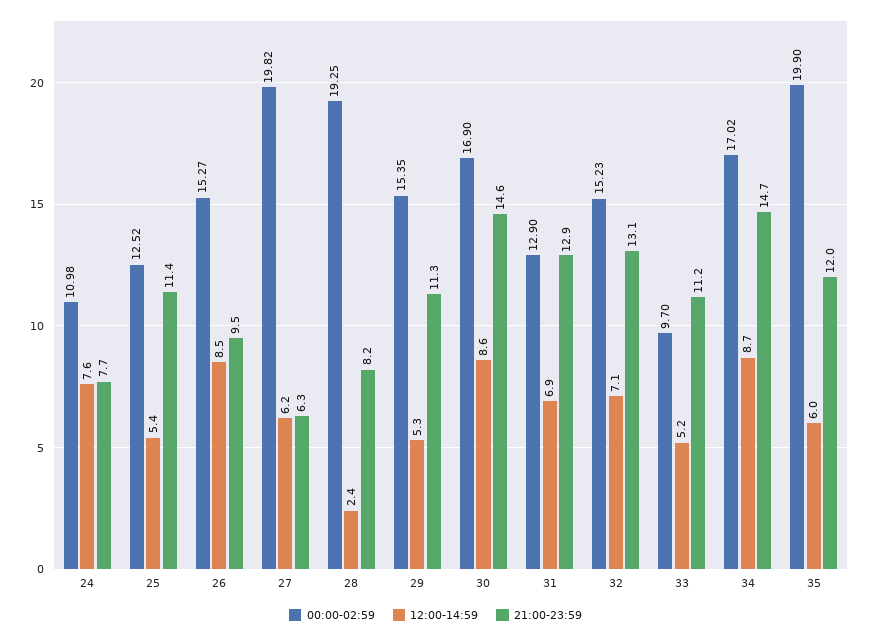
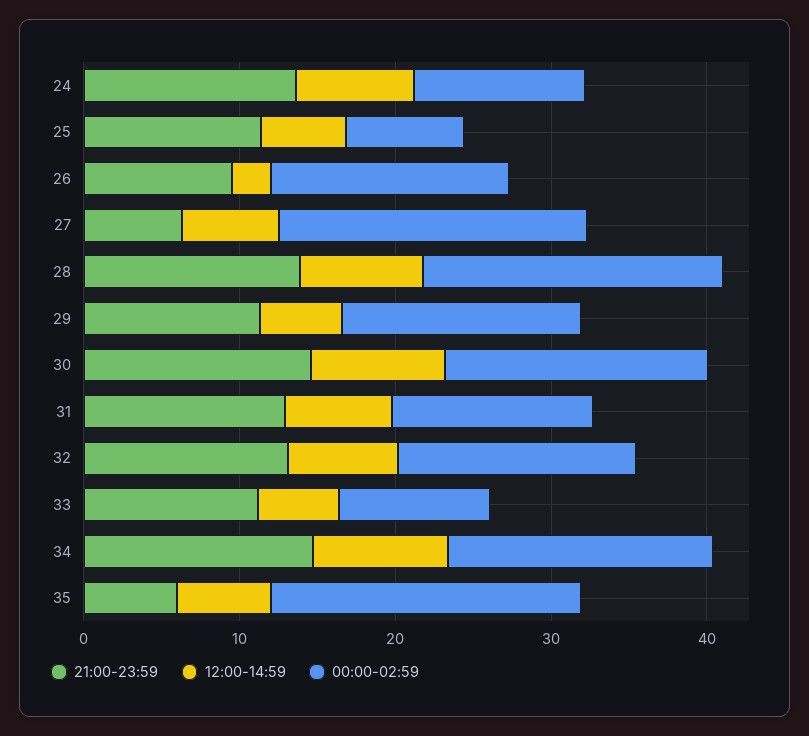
21:00-23:59, 24: 7.7 -> 14
00:00-02:59, 25: 12.52 -> 8
12:00-14:59, 26: 8.5 -> 2
12:00-14:59, 28: 2.4 -> 8
21:00-23:59, 28: 8.2 -> 14
21:00-23:59, 35: 12 -> 6

